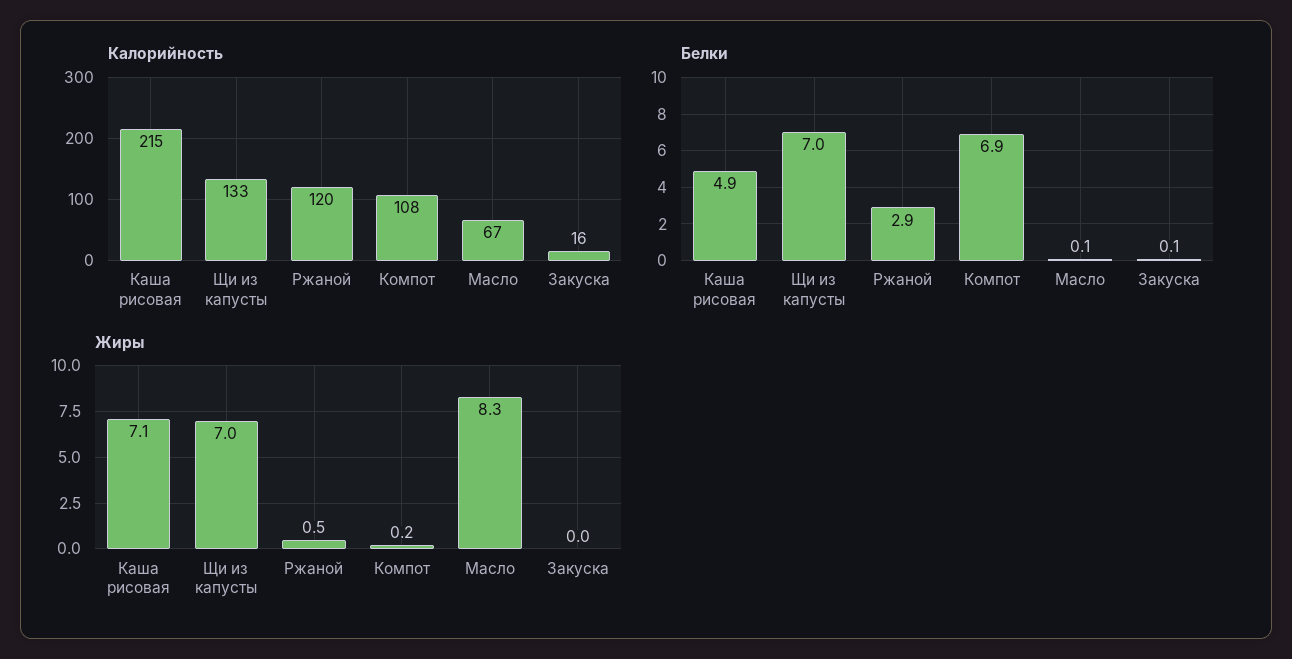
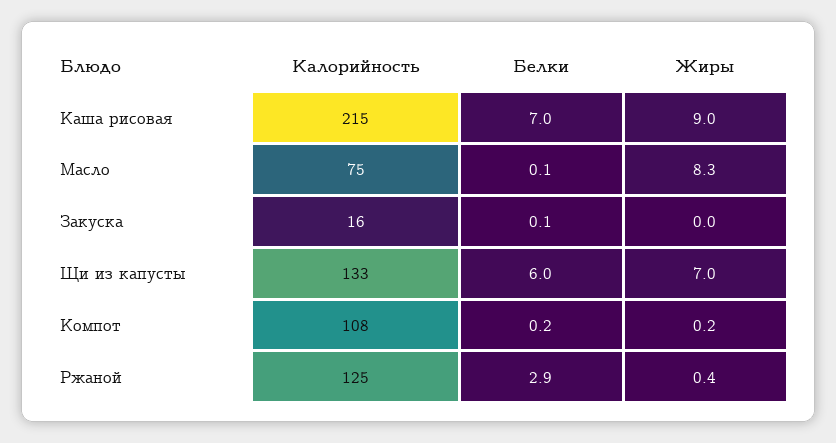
Калорийность, Ржаной: 120 -> 125
Калорийность, Масло: 67 -> 75
Белки, Каша рисовая: 4.9 -> 7
Белки, Щи из капусты: 7 -> 6
Белки, Компот: 6.9 -> 0.2
Жиры, Каша рисовая: 7.1 -> 9
Жиры, Ржаной: 0.5 -> 0.4

